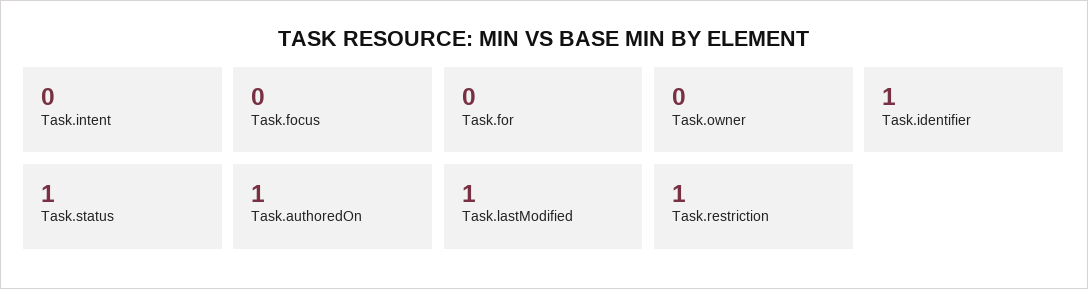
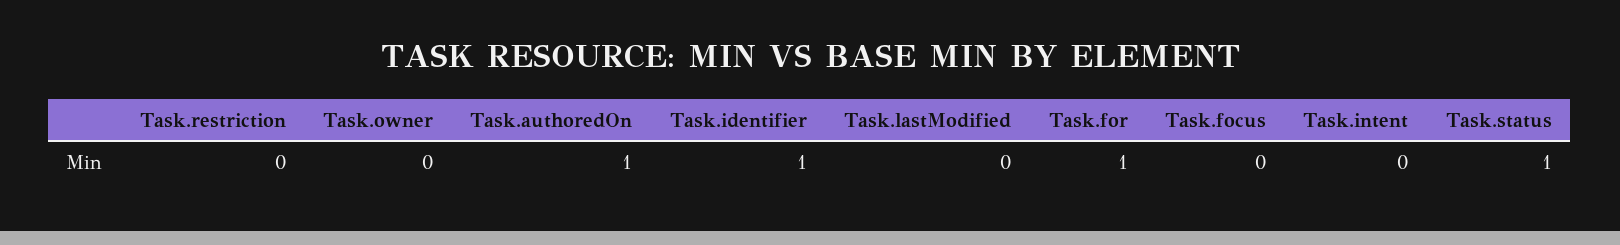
Task.for: 0 -> 1
Task.lastModified: 1 -> 0
Task.restriction: 1 -> 0

